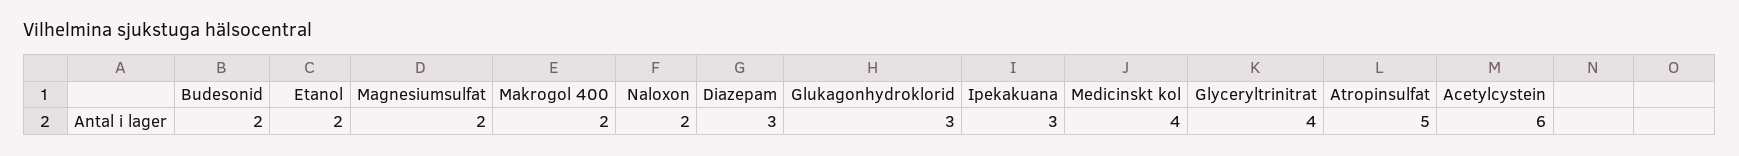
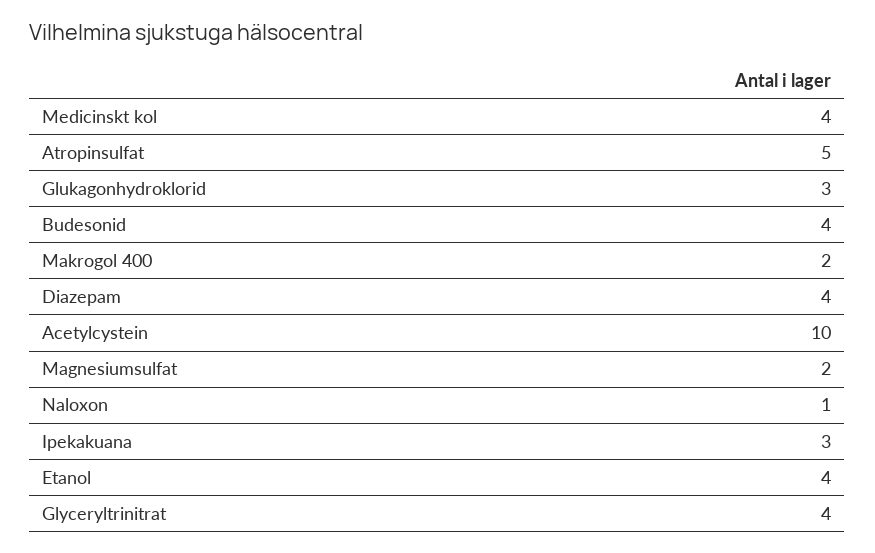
Budesonid: 2 -> 4
Etanol: 2 -> 4
Naloxon: 2 -> 1
Diazepam: 3 -> 4
Acetylcystein: 6 -> 10

